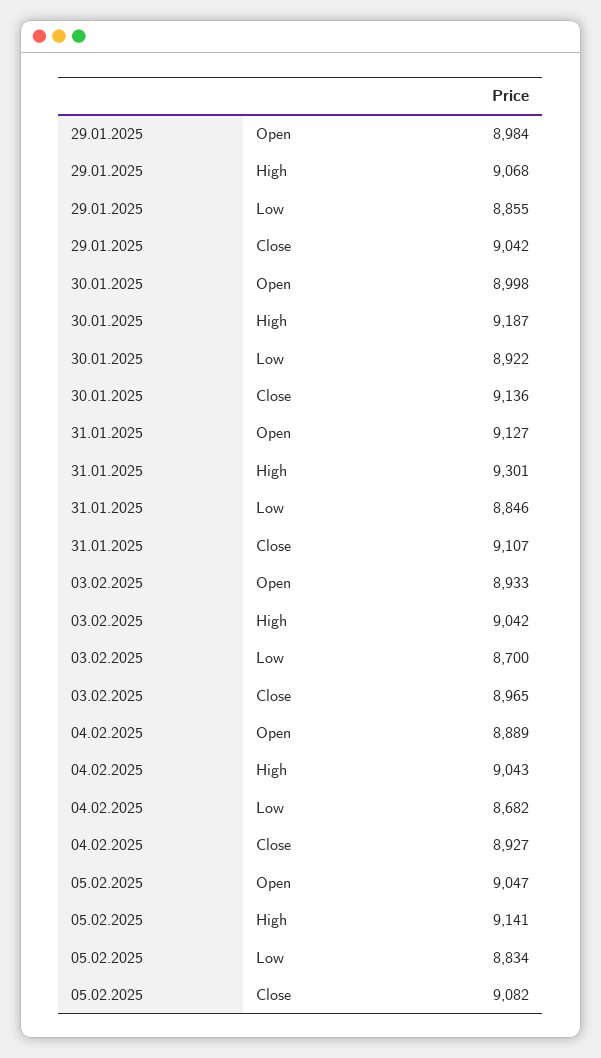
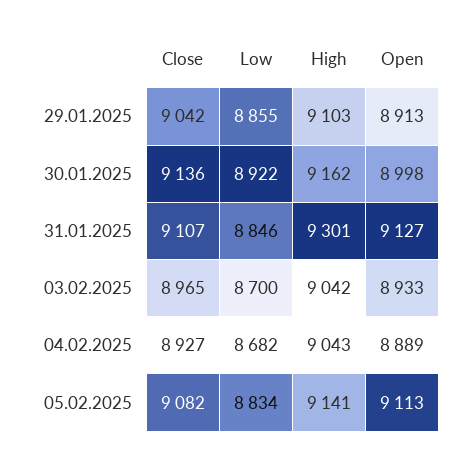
29.01.2025, Open: 8984 -> 8913
29.01.2025, High: 9068 -> 9103
30.01.2025, High: 9187 -> 9162
05.02.2025, Open: 9047 -> 9113

